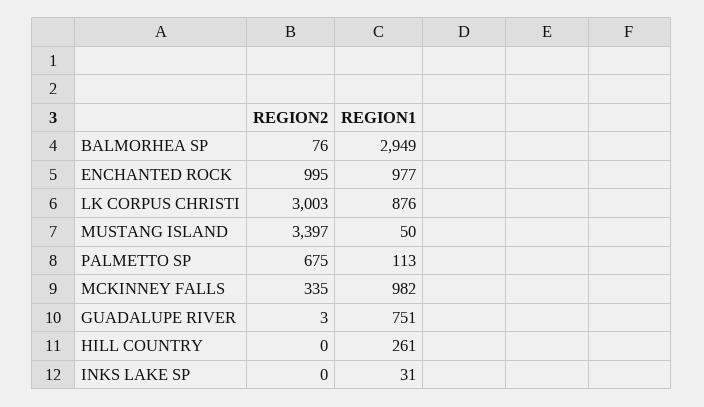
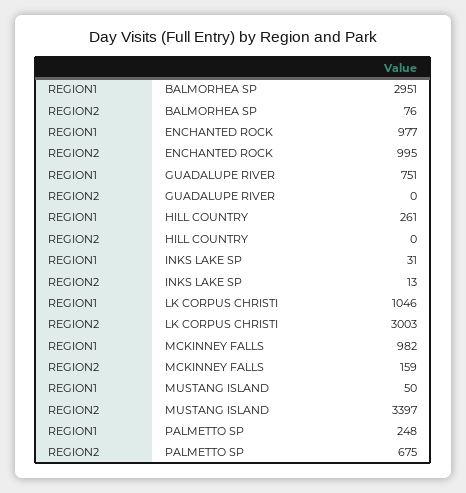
REGION1, BALMORHEA SP: 2949 -> 2951
REGION1, LK CORPUS CHRISTI: 876 -> 1046
REGION1, PALMETTO SP: 113 -> 248
REGION2, MCKINNEY FALLS: 335 -> 159
REGION2, GUADALUPE RIVER: 3 -> 0
REGION2, INKS LAKE SP: 0 -> 13

